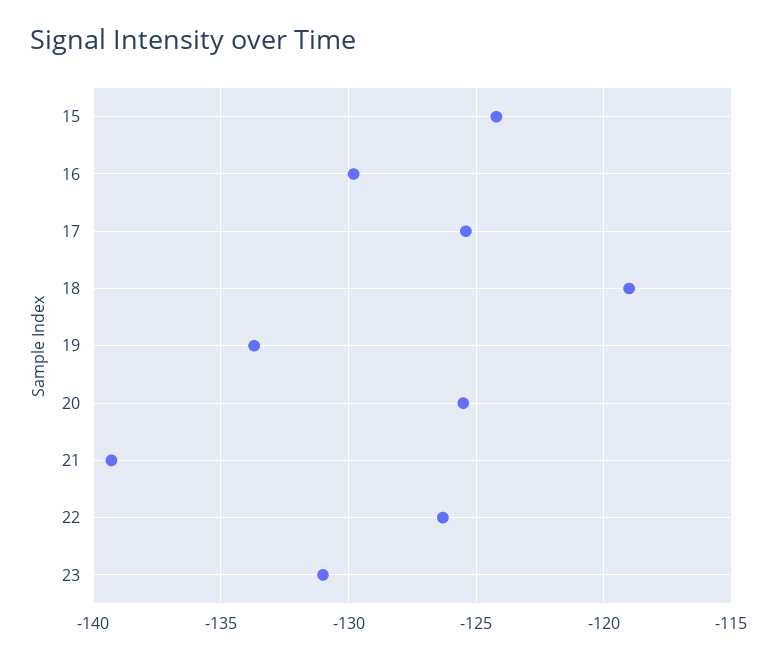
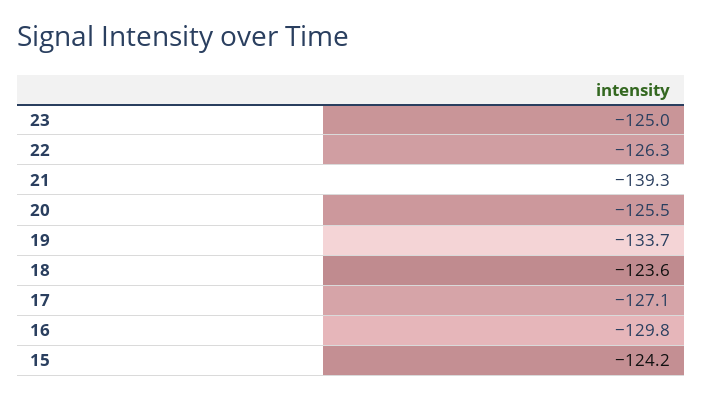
17: -125.5 -> -127.1
18: -119 -> -123.6
23: -131 -> -125

